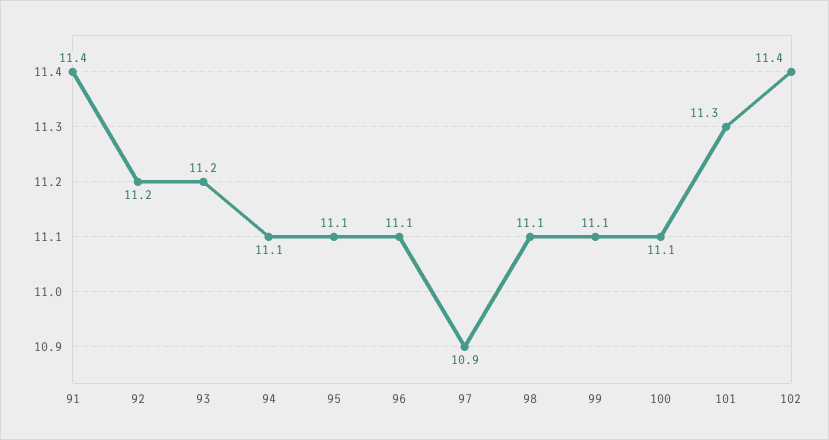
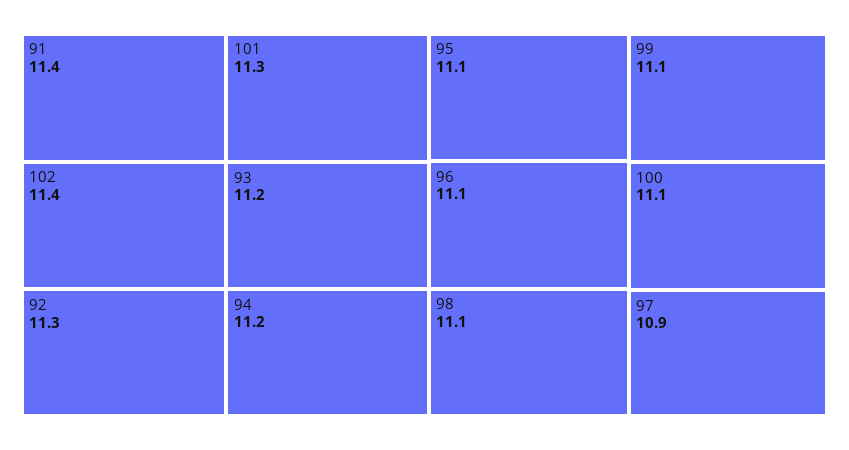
92: 11.2 -> 11.3
94: 11.1 -> 11.2

